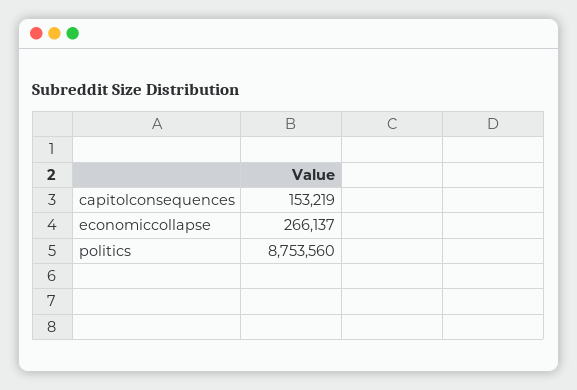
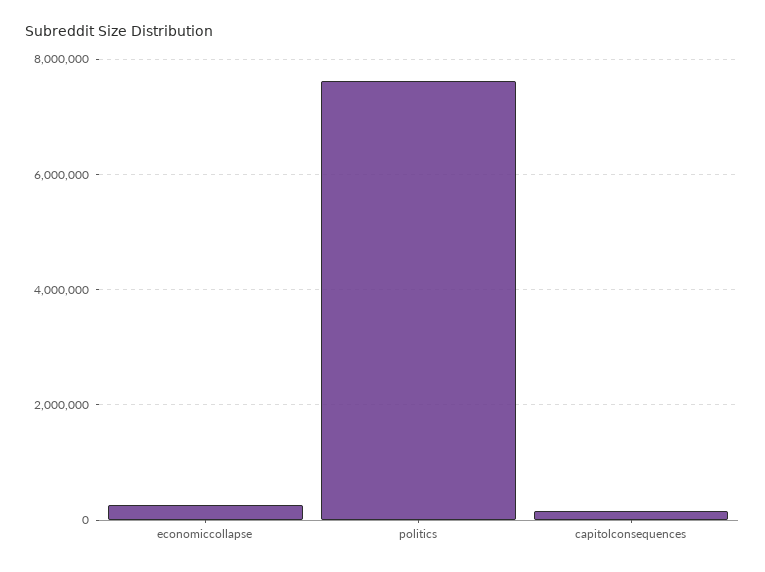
politics: 8753560 -> 7600000

